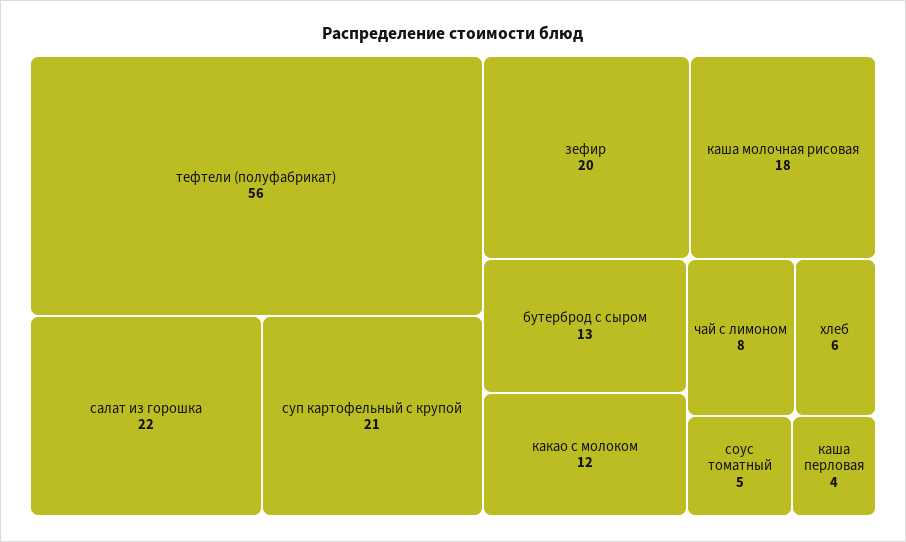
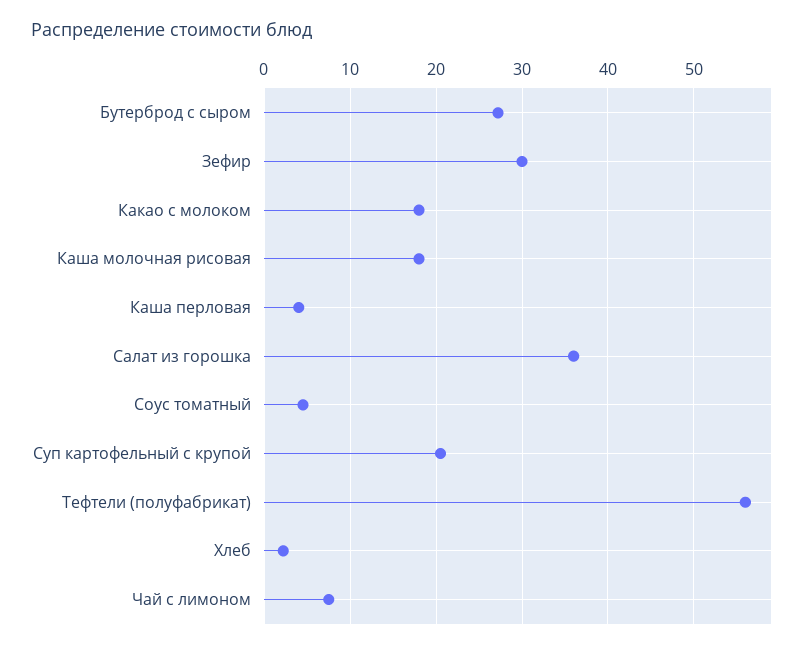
салат из горошка: 22 -> 36
зефир: 20 -> 30
бутерброд с сыром: 13 -> 27
какао с молоком: 12 -> 18
хлеб: 6 -> 2

